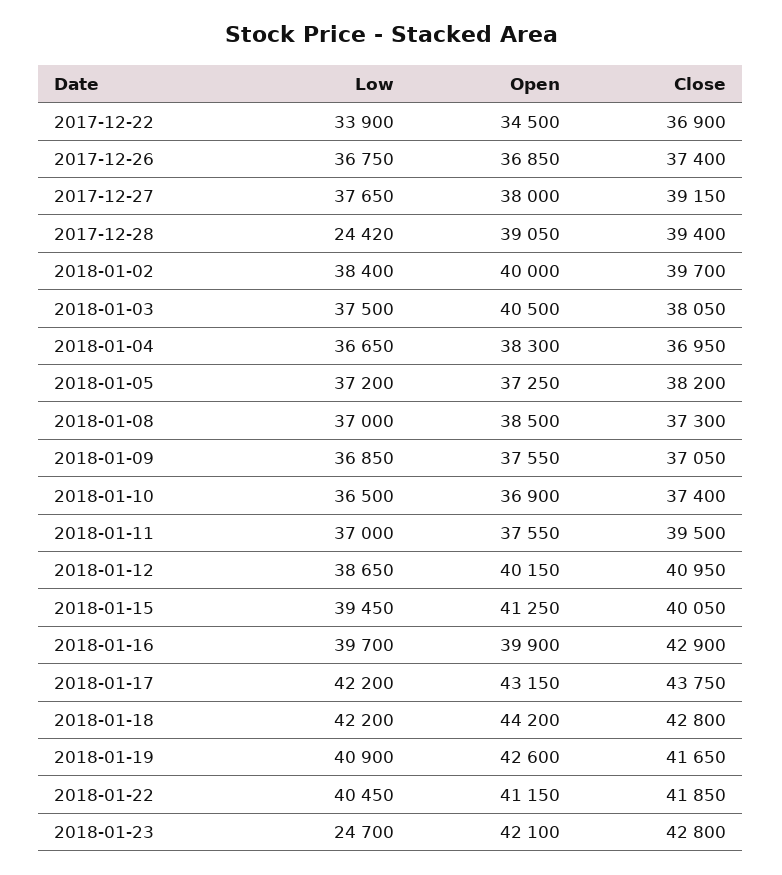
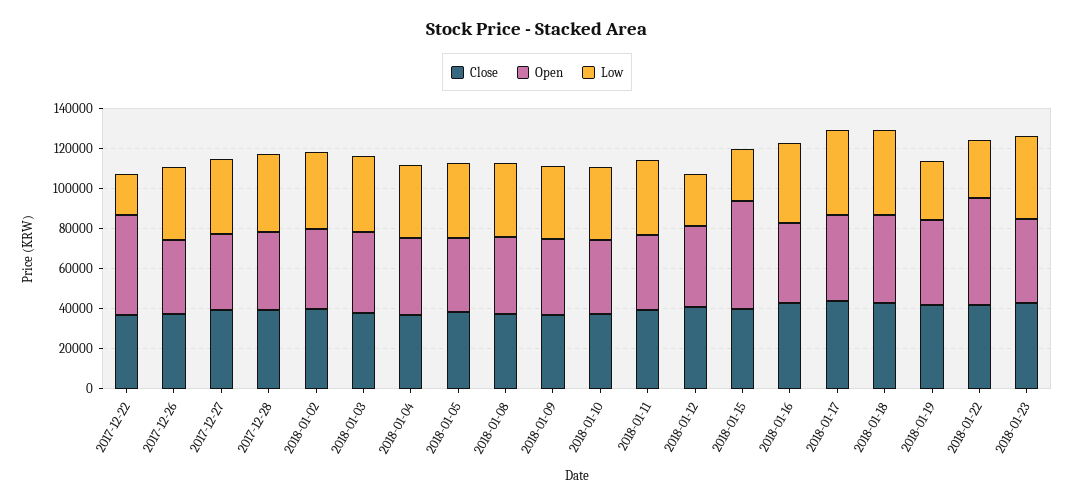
Low, 2017-12-22: 33900 -> 20000
Open, 2017-12-22: 34500 -> 50000
Low, 2017-12-28: 24420 -> 40000
Low, 2018-01-12: 38650 -> 25000
Low, 2018-01-15: 39450 -> 25000
Open, 2018-01-15: 41250 -> 55000
Low, 2018-01-19: 40900 -> 30000
Low, 2018-01-22: 40450 -> 30000
Open, 2018-01-22: 41150 -> 55000
Low, 2018-01-23: 24700 -> 40000

